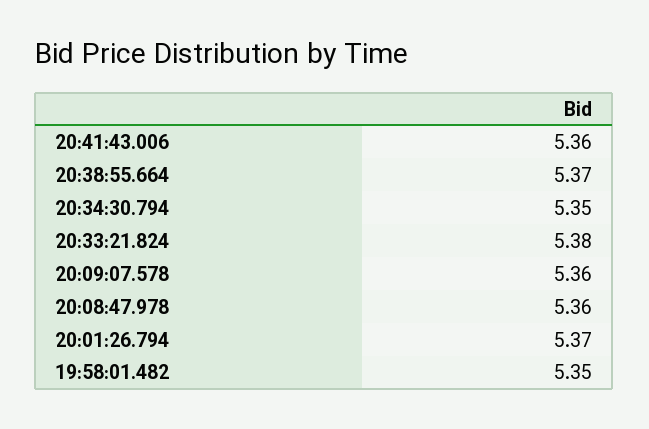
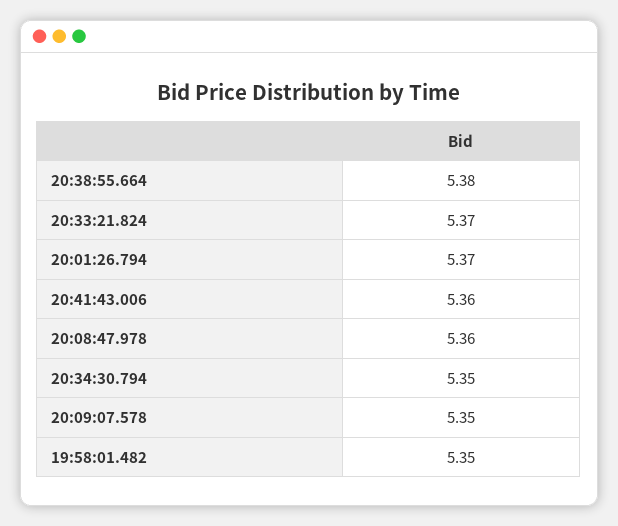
20:38:55.664: 5.37 -> 5.38
20:33:21.824: 5.38 -> 5.37
20:09:07.578: 5.36 -> 5.35

